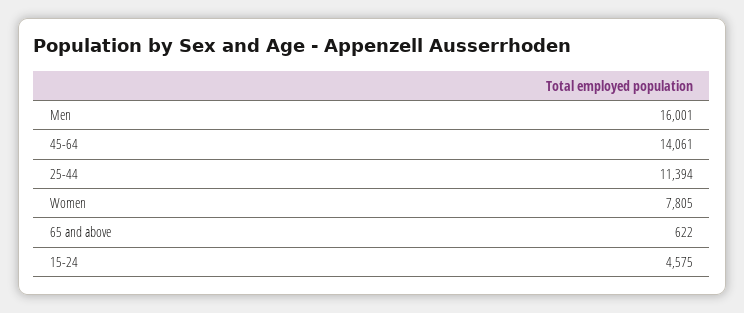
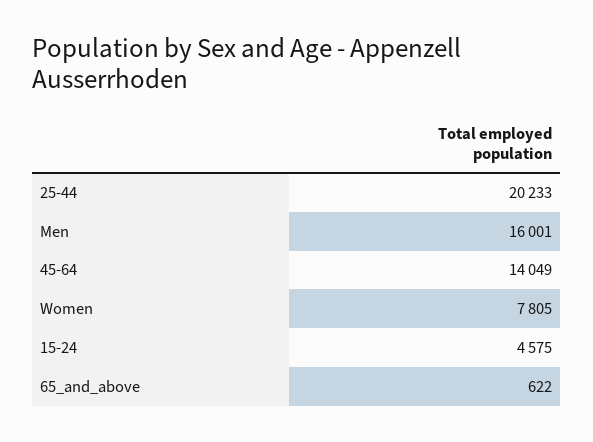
45-64: 14061 -> 14049
25-44: 11394 -> 20233

